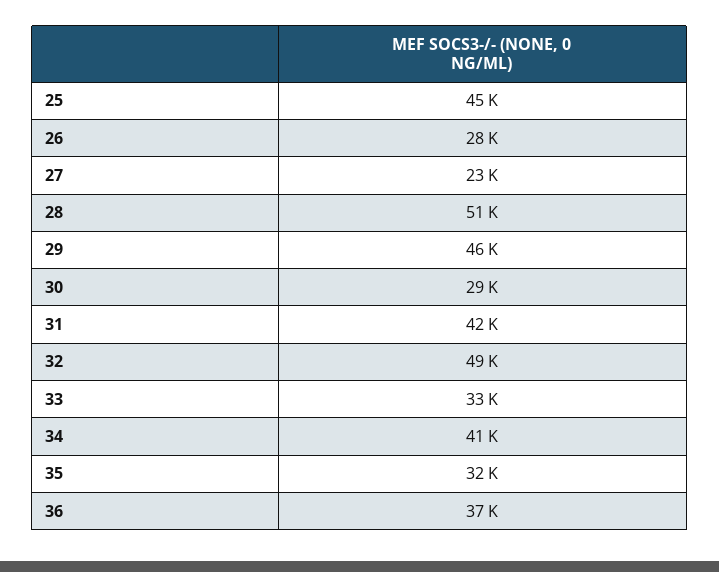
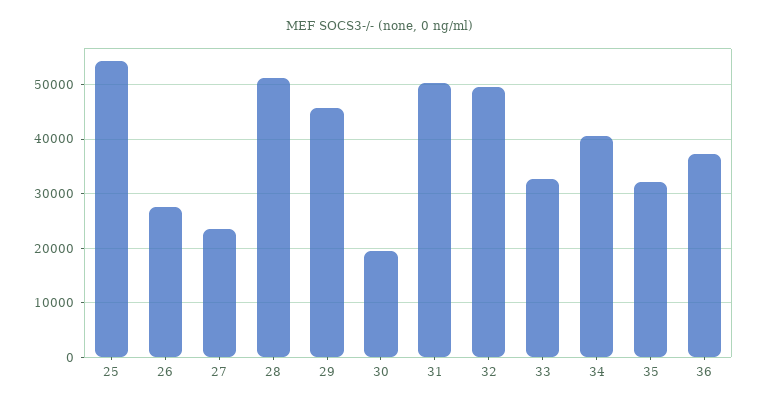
25: 45000 -> 54000
30: 29000 -> 20000
31: 42000 -> 50000

